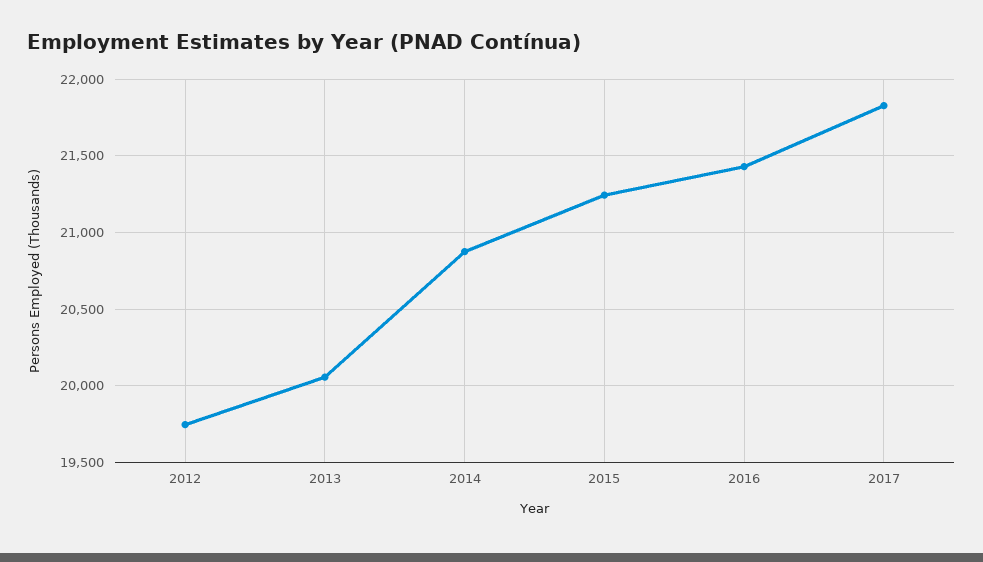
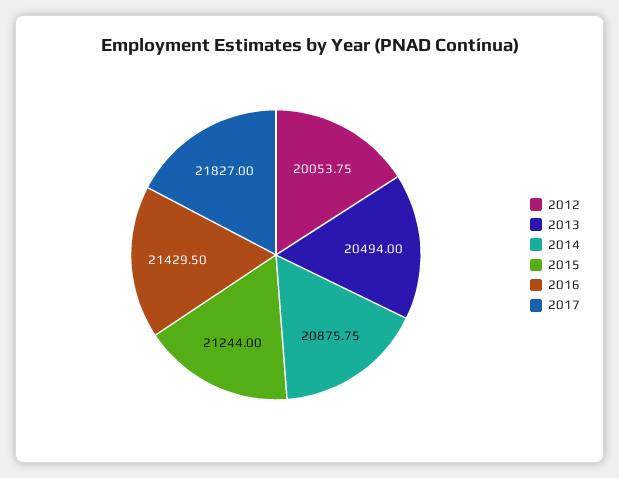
2012: 19750 -> 20053.75
2013: 20050 -> 20494

